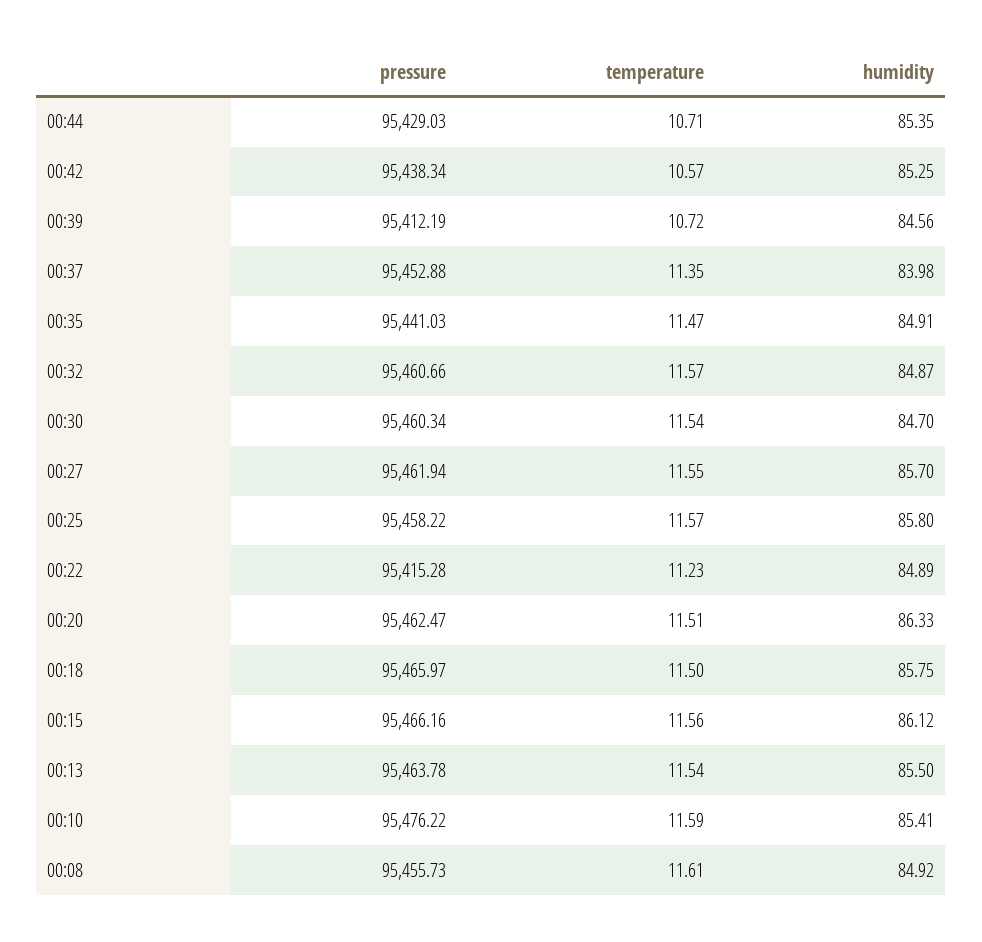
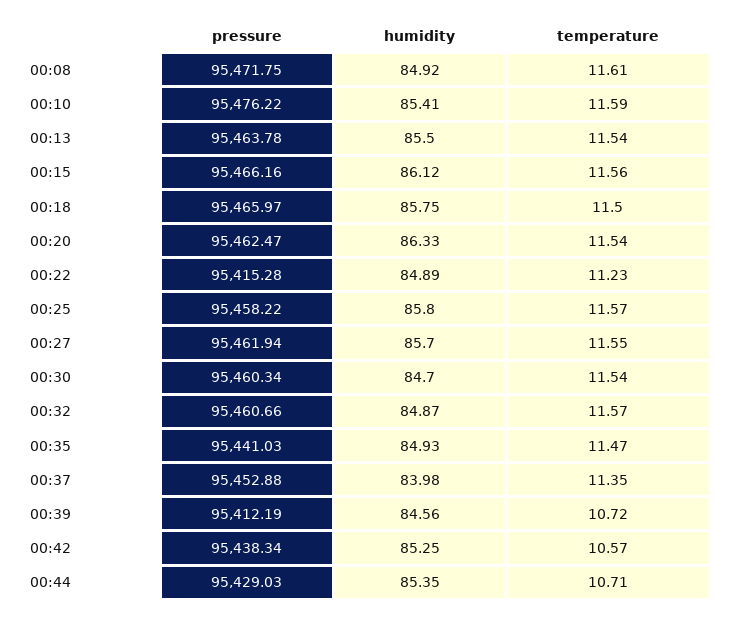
humidity, 00:35: 84.91 -> 84.93
temperature, 00:20: 11.51 -> 11.54
pressure, 00:08: 95455.73 -> 95471.75

